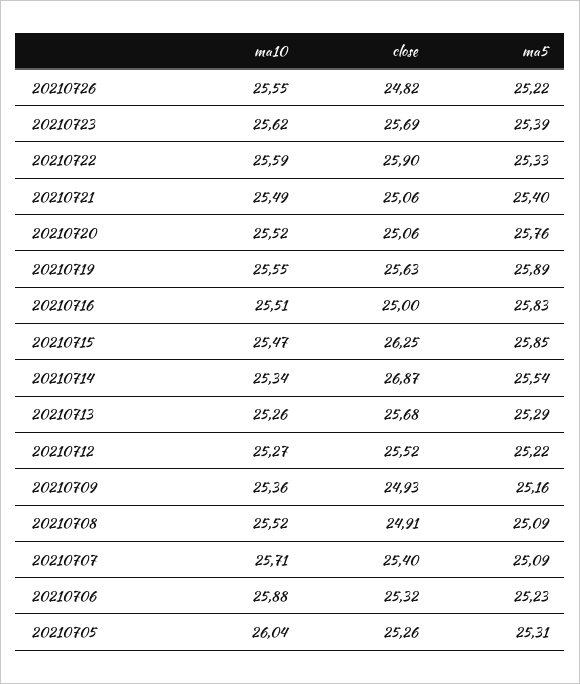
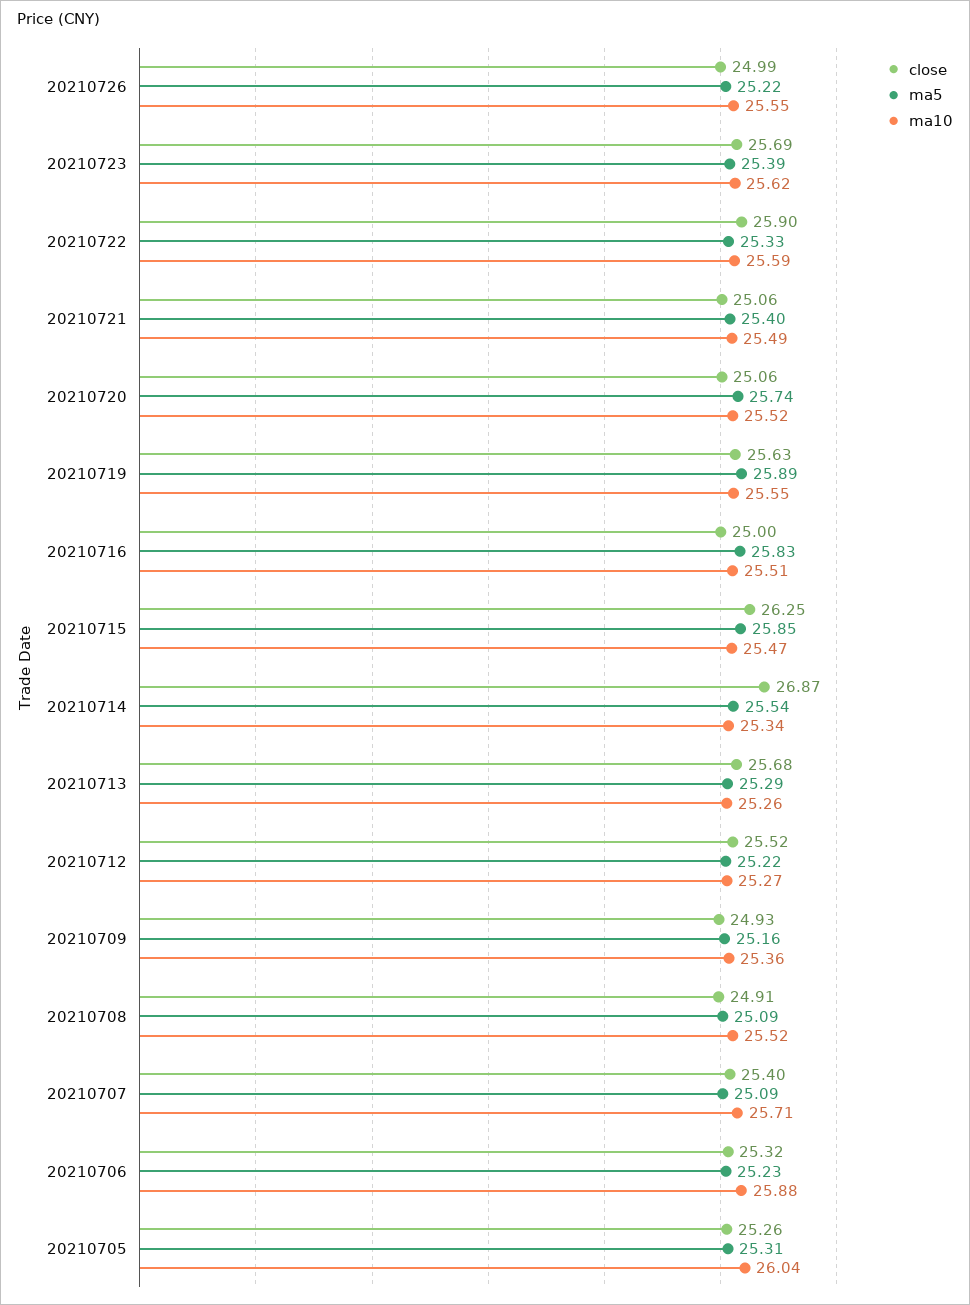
close, 20210726: 24.82 -> 24.99
ma5, 20210720: 25.76 -> 25.74

